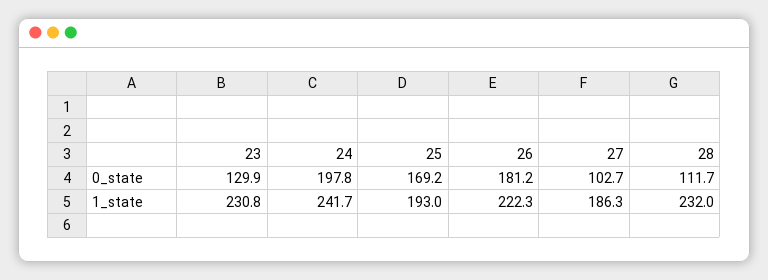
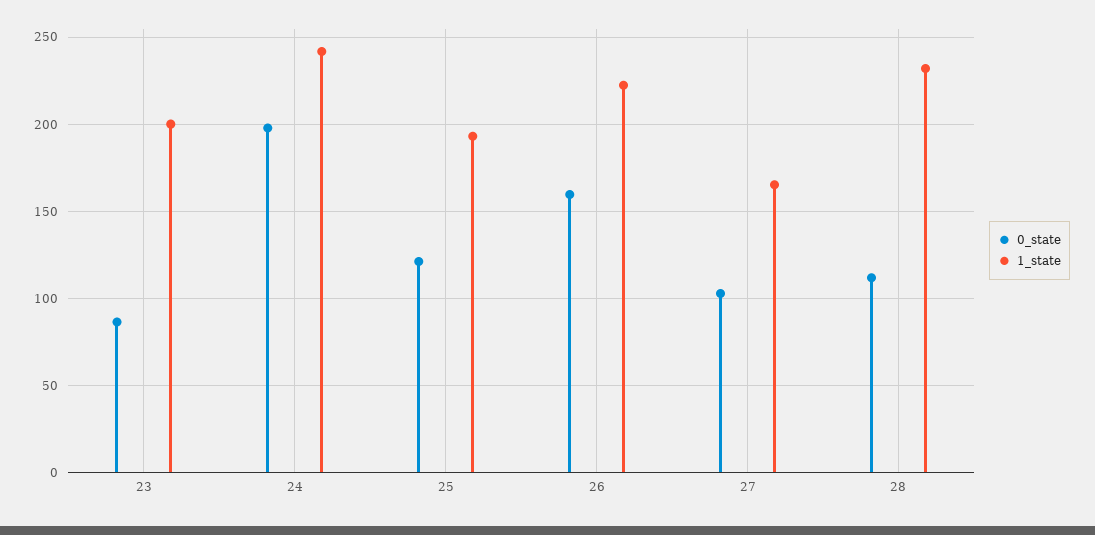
0_state, 23: 129.9 -> 85
0_state, 25: 169.2 -> 120
0_state, 26: 181.2 -> 160
1_state, 23: 230.8 -> 200
1_state, 27: 186.3 -> 165

